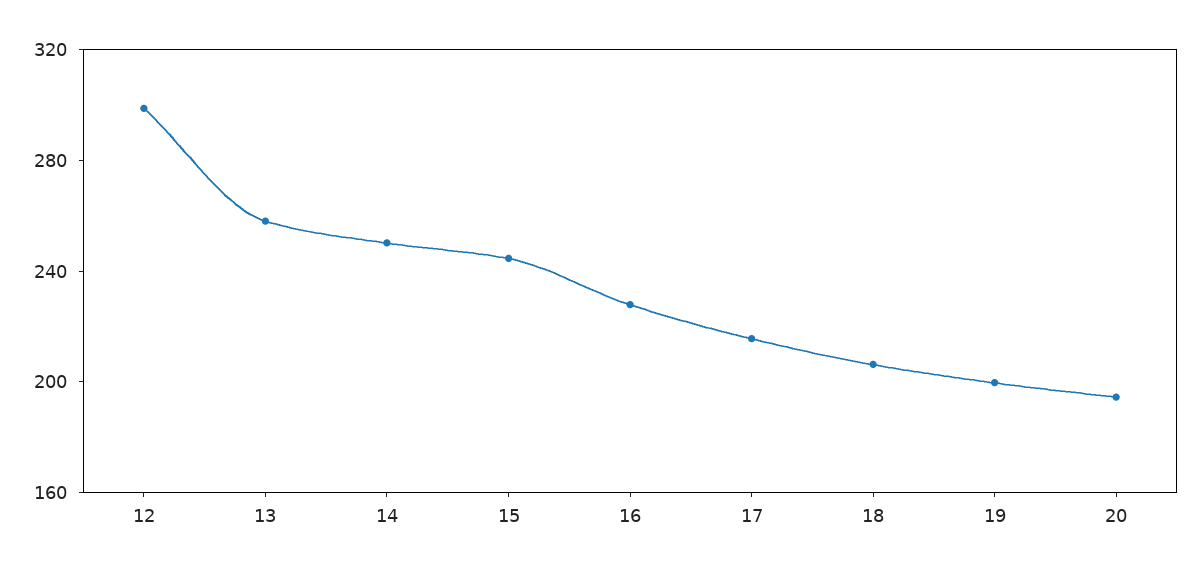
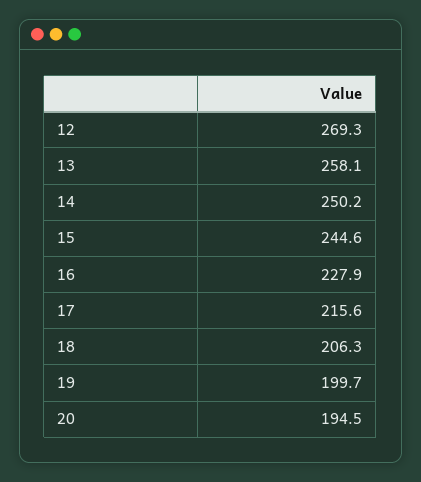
12: 300 -> 269.3

